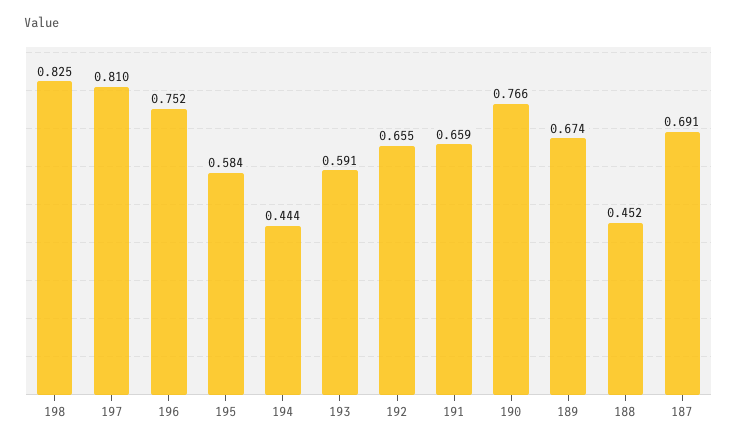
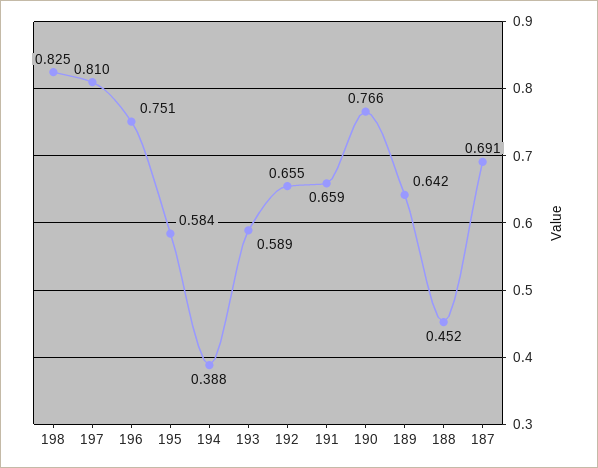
196: 0.752 -> 0.751
194: 0.444 -> 0.388
193: 0.591 -> 0.589
189: 0.674 -> 0.642

